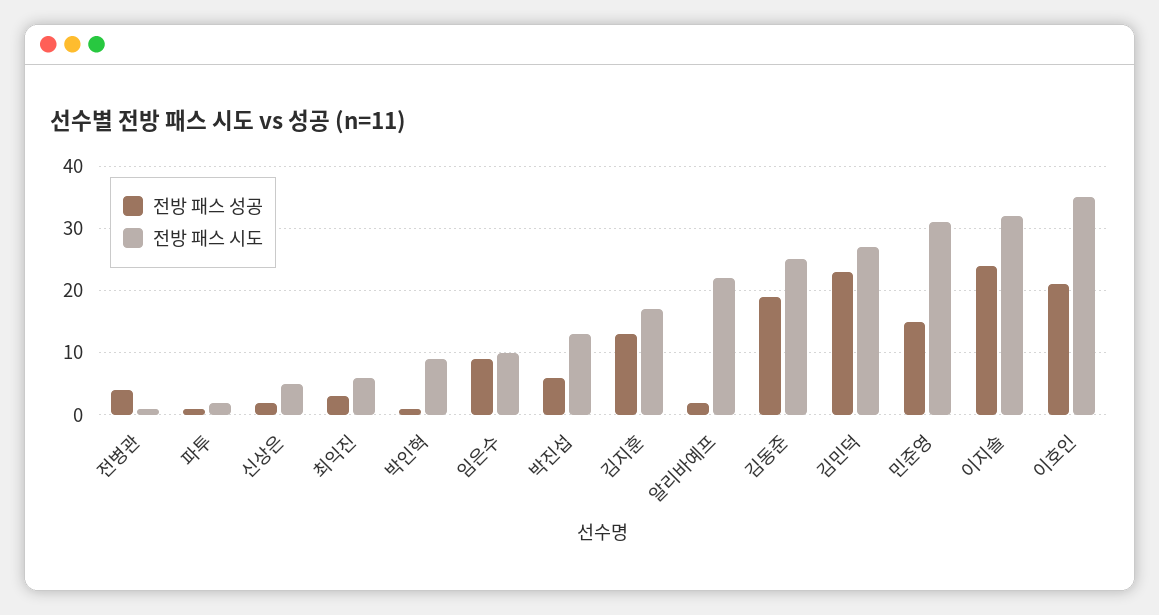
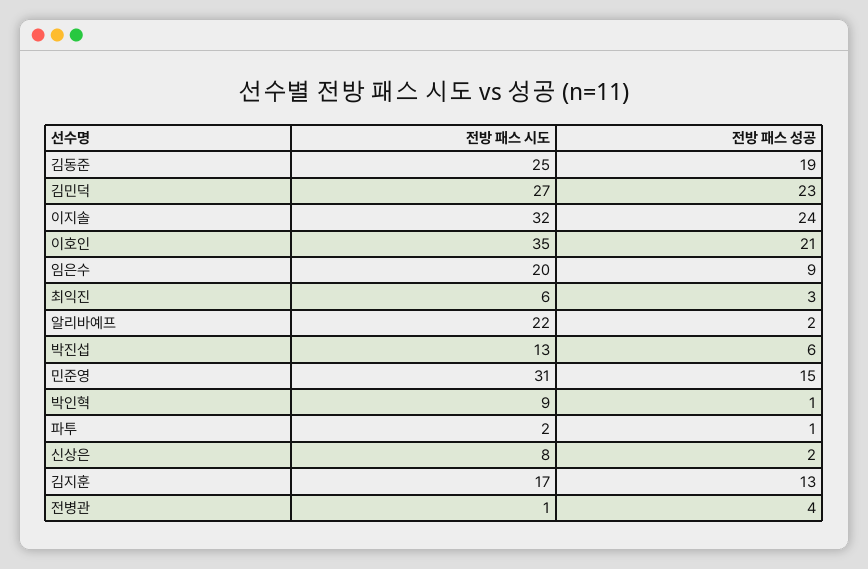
전방 패스 시도, 신상은: 5 -> 8
전방 패스 시도, 임은수: 10 -> 20

